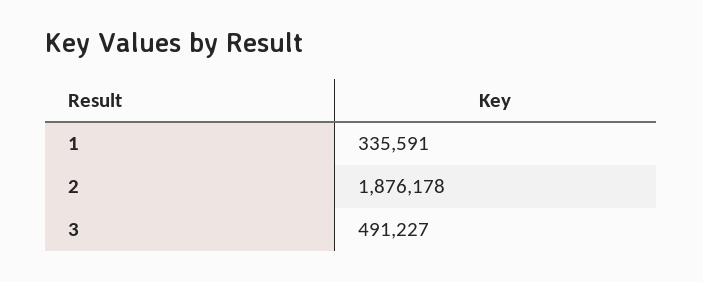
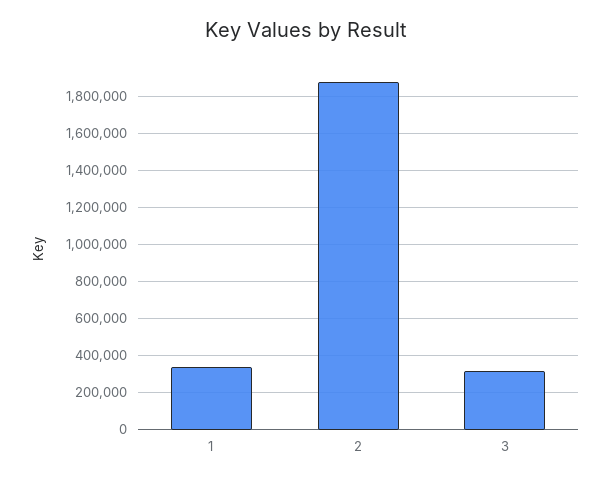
3: 491227 -> 300000

